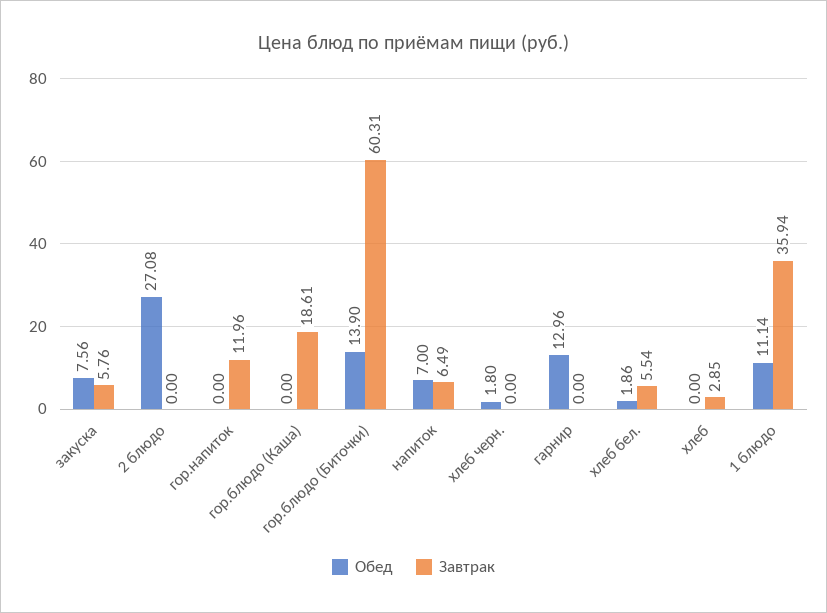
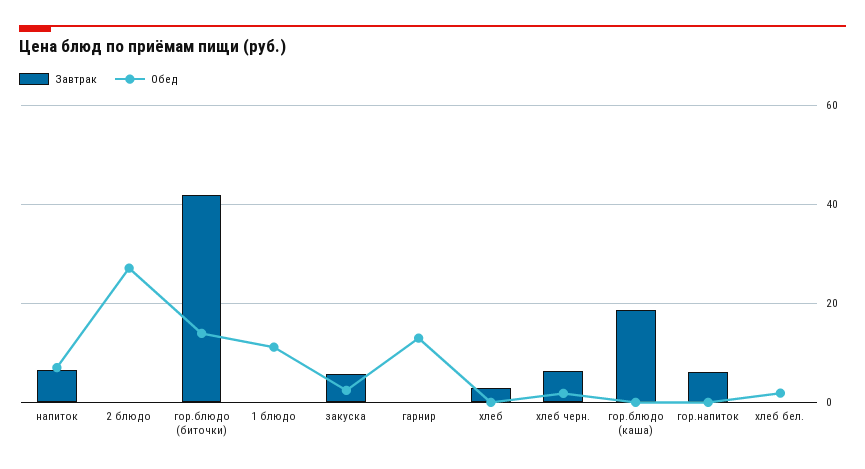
Обед, закуска: 7.56 -> 2
Завтрак, гор.напиток: 11.96 -> 6
Завтрак, гор.блюдо (Биточки): 60.31 -> 42
Завтрак, хлеб черн.: 0 -> 6
Завтрак, хлеб бел.: 5.54 -> 0
Завтрак, 1 блюдо: 35.94 -> 0

